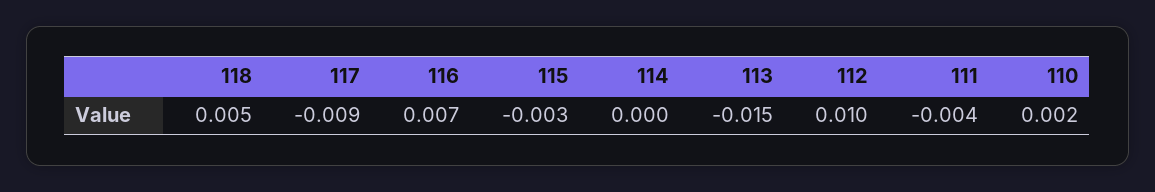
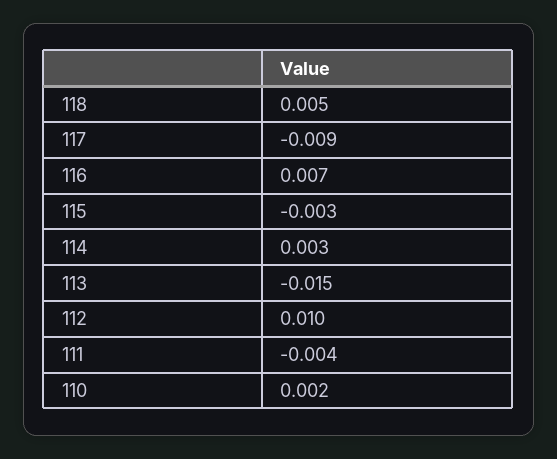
114: 0 -> 0.003

